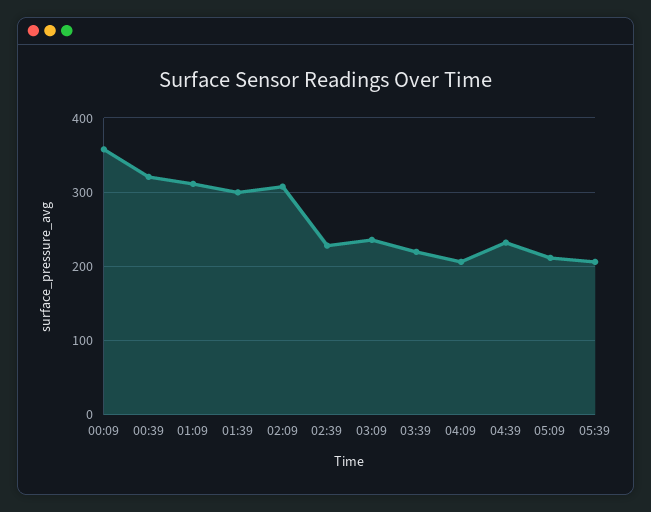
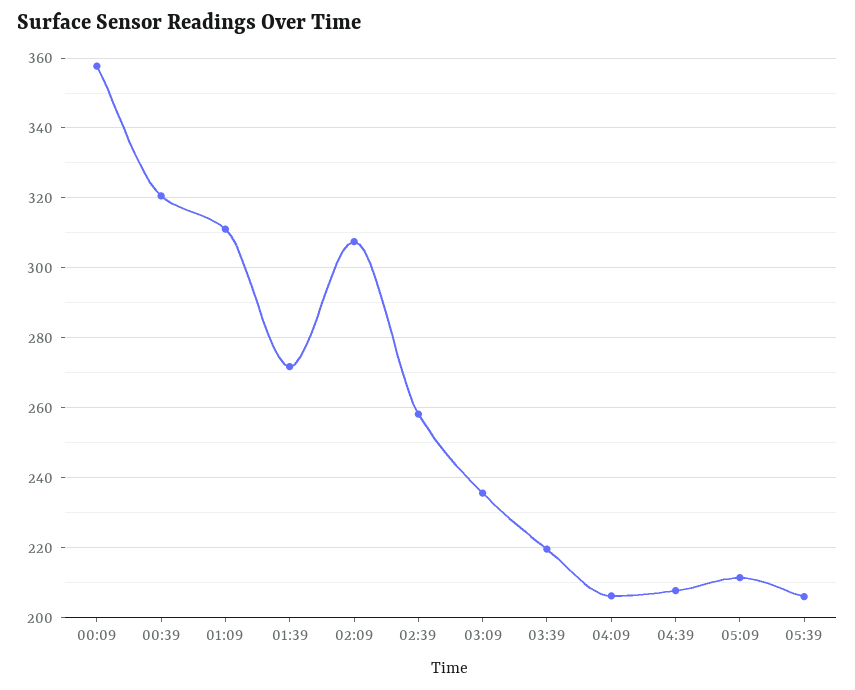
01:39: 300 -> 272
02:39: 230 -> 258
04:39: 230 -> 208

